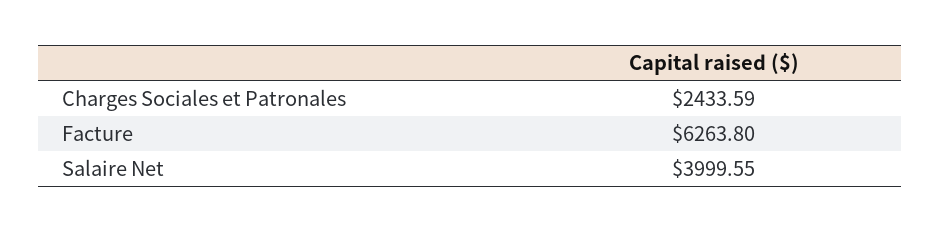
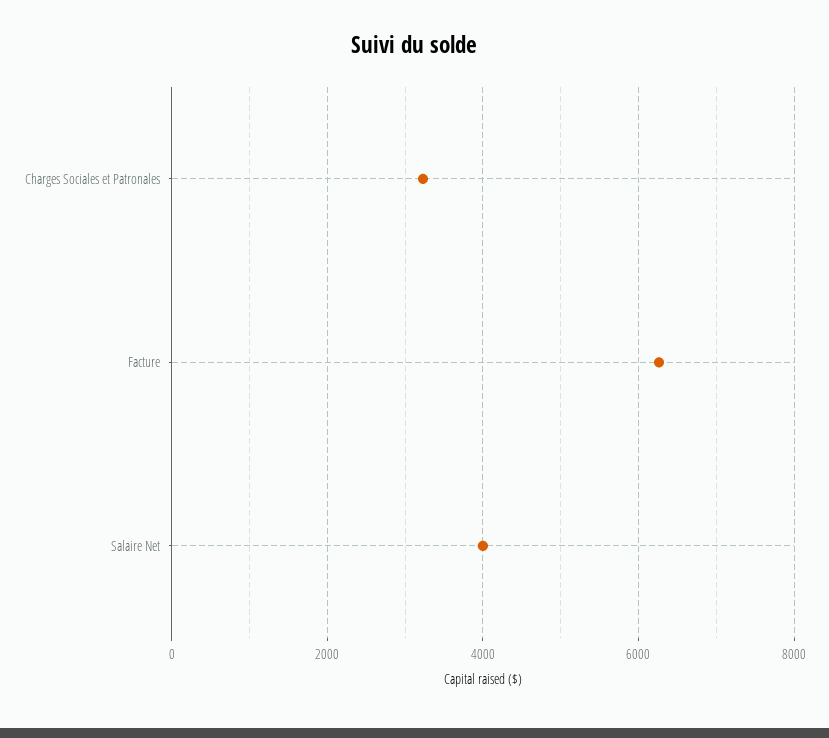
Charges Sociales et Patronales: 2433.59 -> 3200

